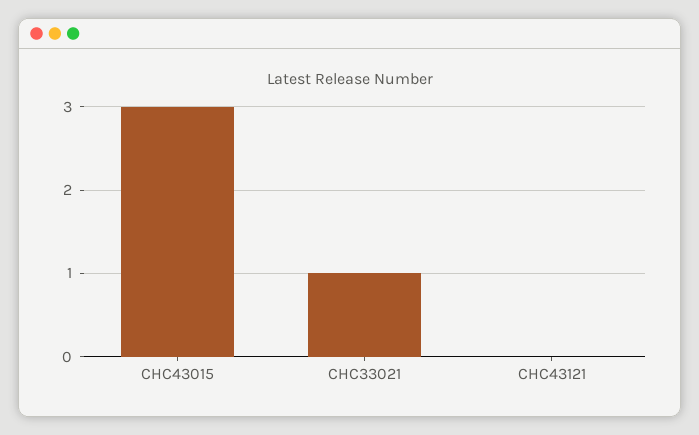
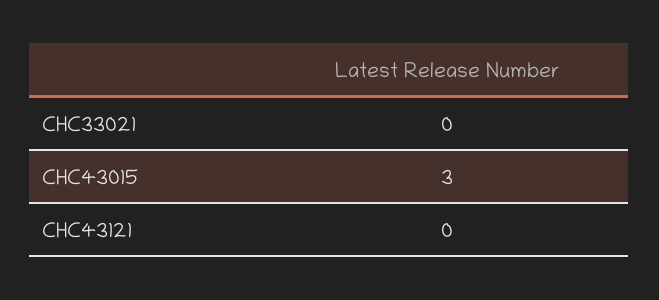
CHC33021: 1 -> 0

